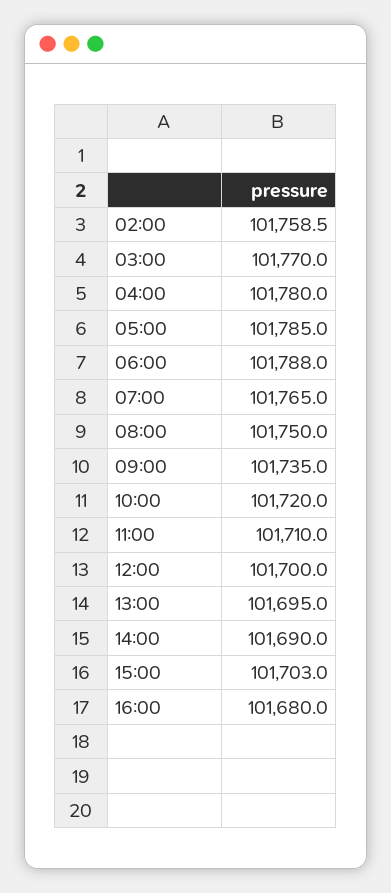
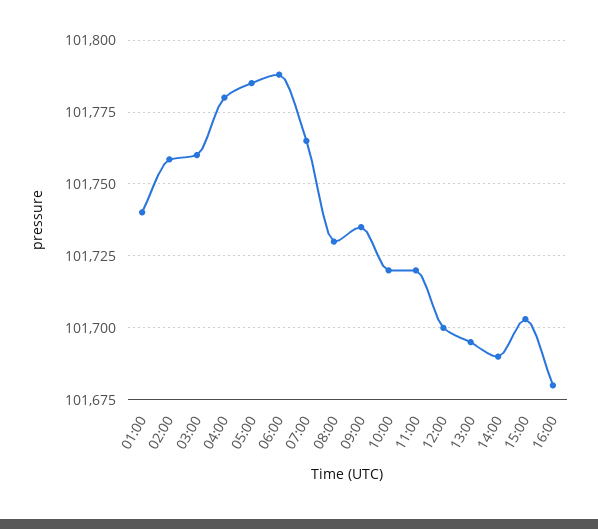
03:00: 101770 -> 101760
08:00: 101750 -> 101730
11:00: 101710 -> 101720
01:00: none -> 101740

